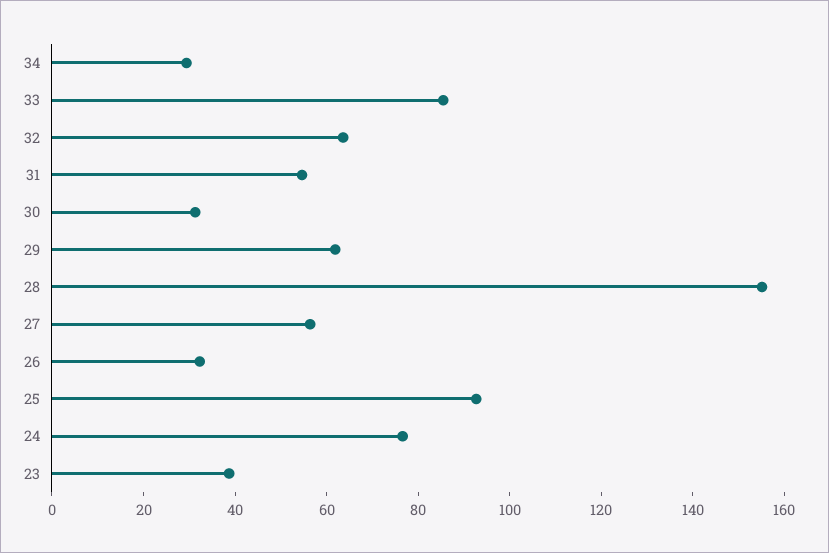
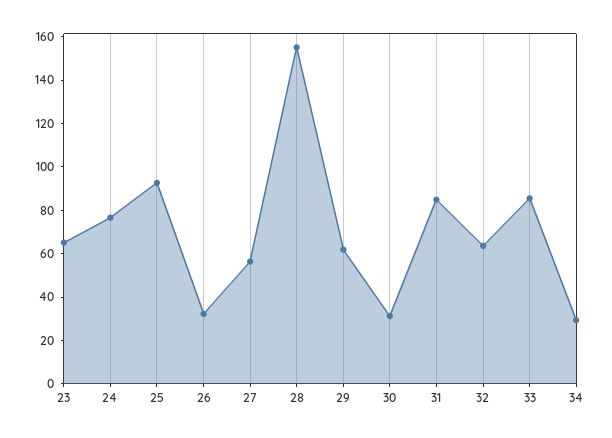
31: 55 -> 85
23: 40 -> 65

